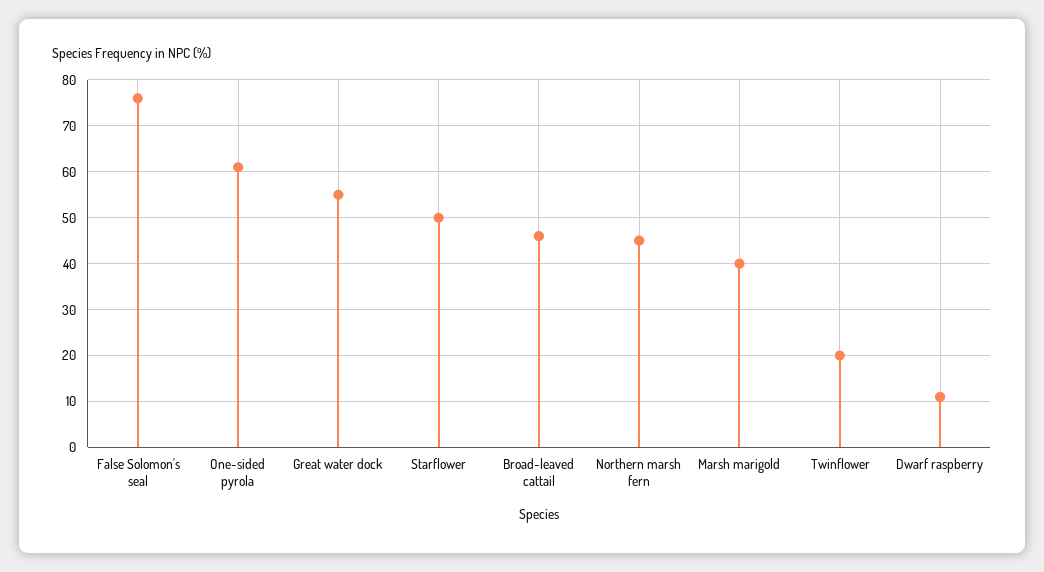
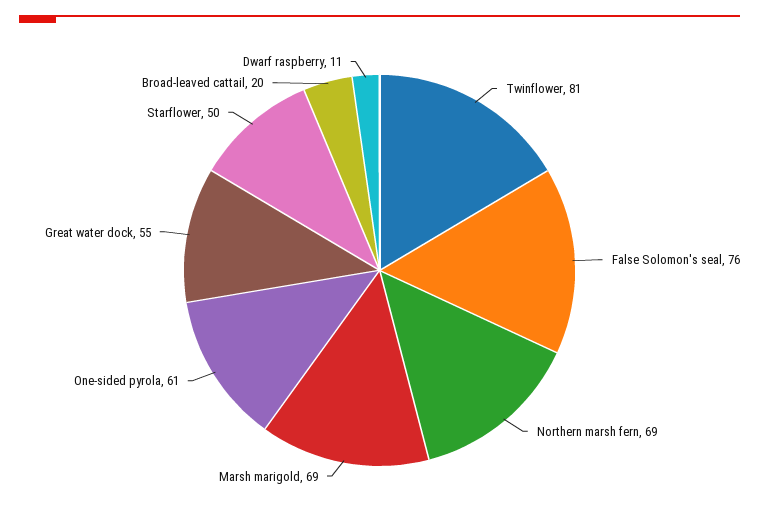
Broad-leaved cattail: 45 -> 20
Northern marsh fern: 45 -> 69
Marsh marigold: 40 -> 69
Twinflower: 20 -> 81

